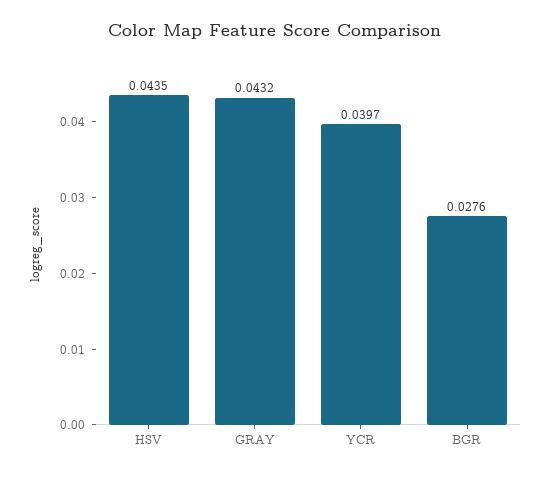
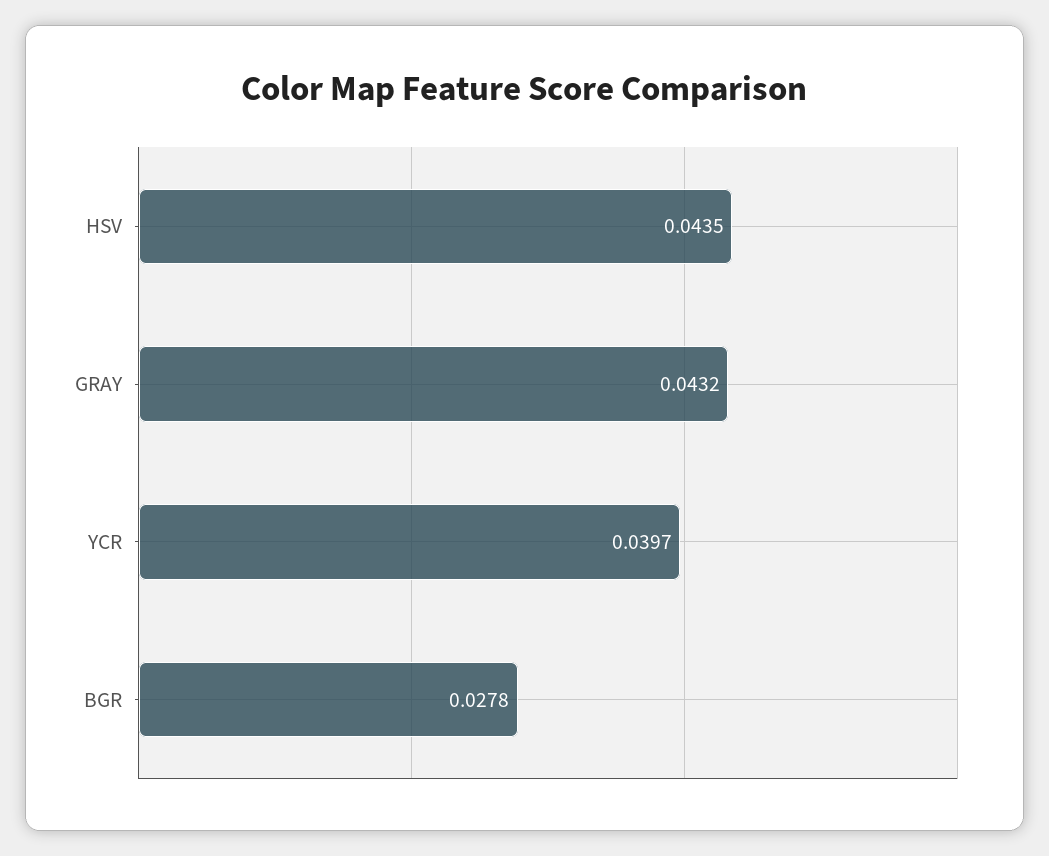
BGR: 0.0276 -> 0.0278

